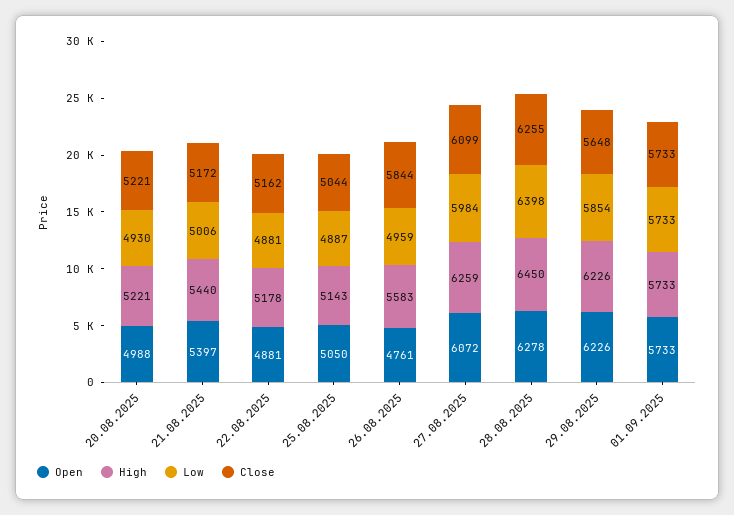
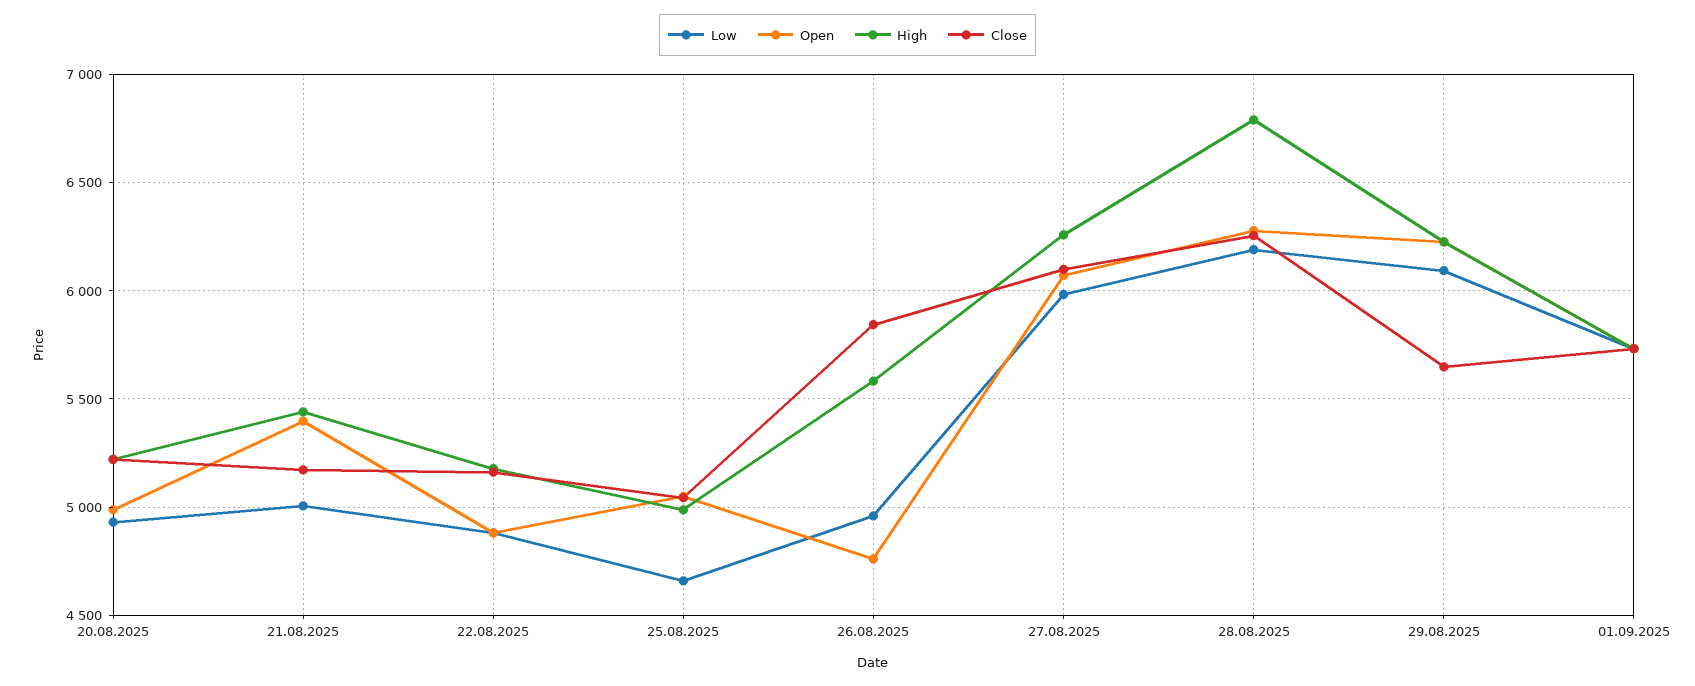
High, 25.08.2025: 5143 -> 5000
Low, 25.08.2025: 4887 -> 4650
High, 28.08.2025: 6450 -> 6800
Low, 28.08.2025: 6398 -> 6200
Low, 29.08.2025: 5854 -> 6100

